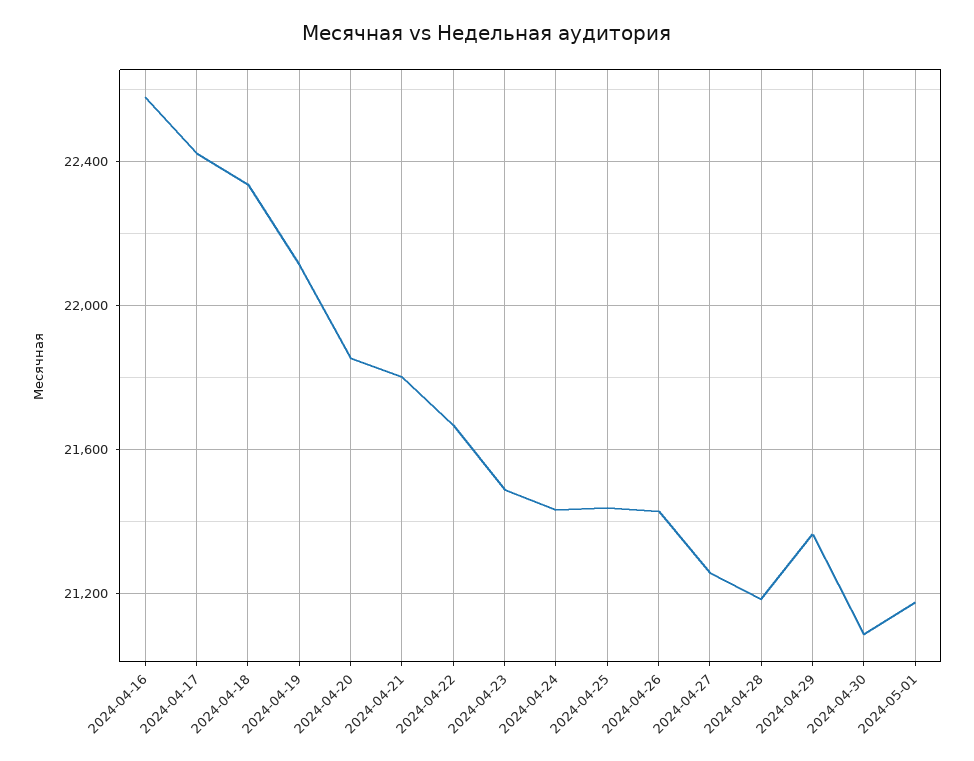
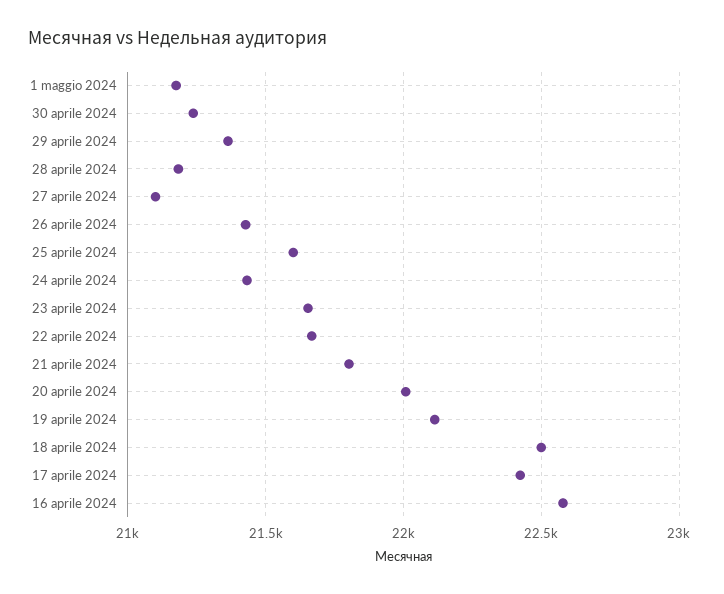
2024-04-18: 22350 -> 22500
2024-04-20: 21850 -> 22000
2024-04-23: 21500 -> 21650
2024-04-25: 21450 -> 21600
2024-04-27: 21250 -> 21100
2024-04-30: 21100 -> 21250

